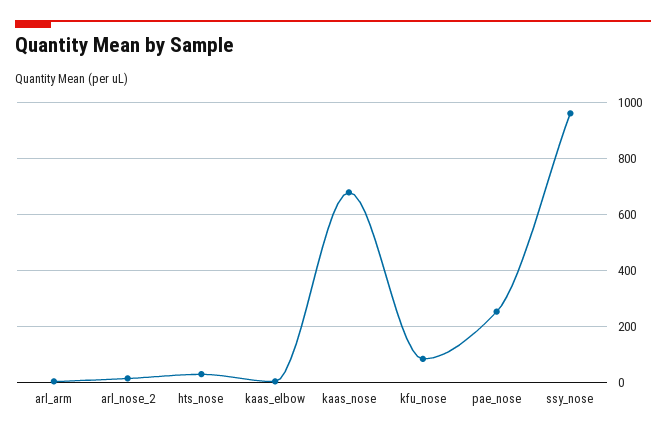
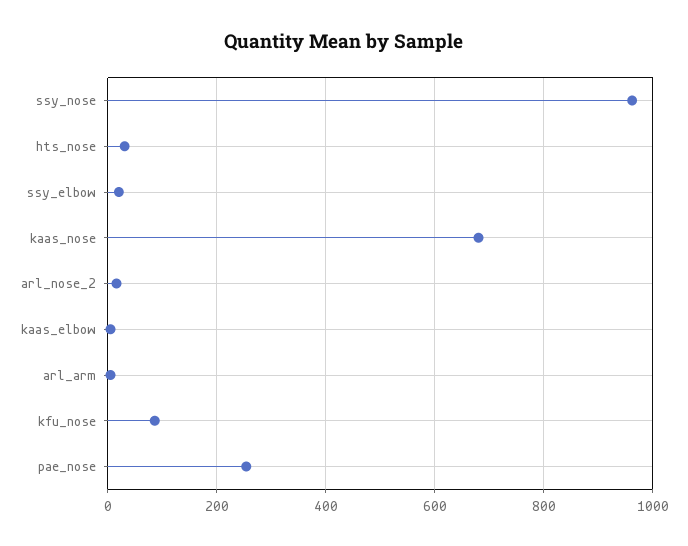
ssy_elbow: none -> 20

